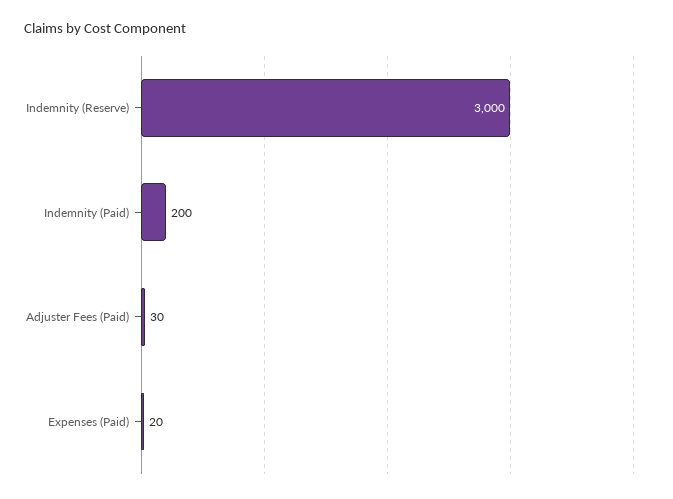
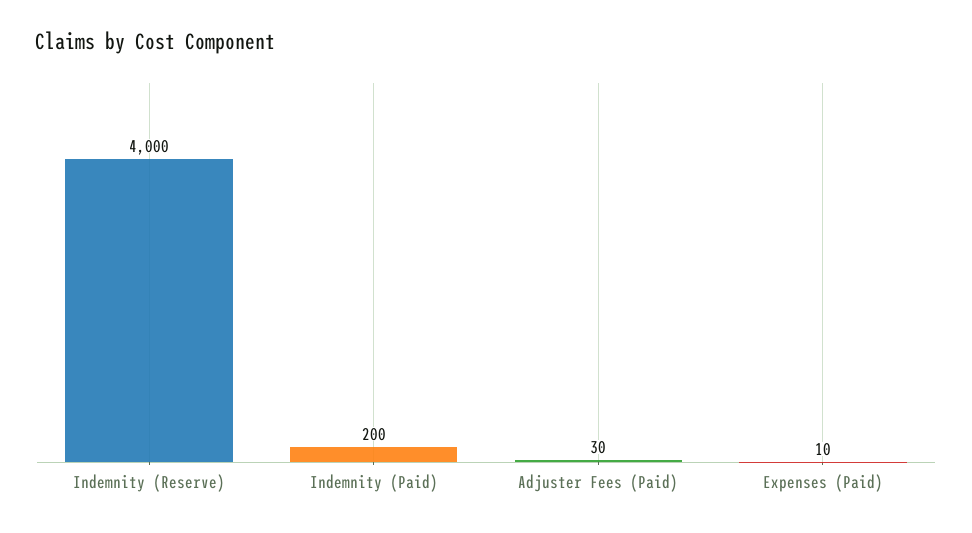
Indemnity (Reserve): 3000 -> 4000
Expenses (Paid): 20 -> 10

